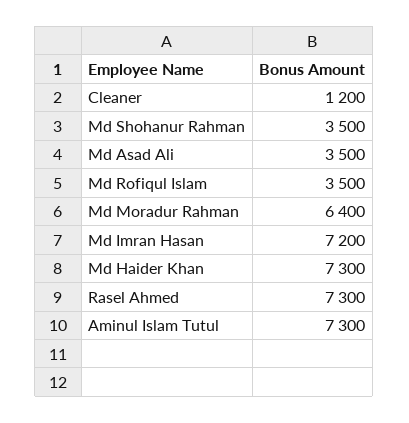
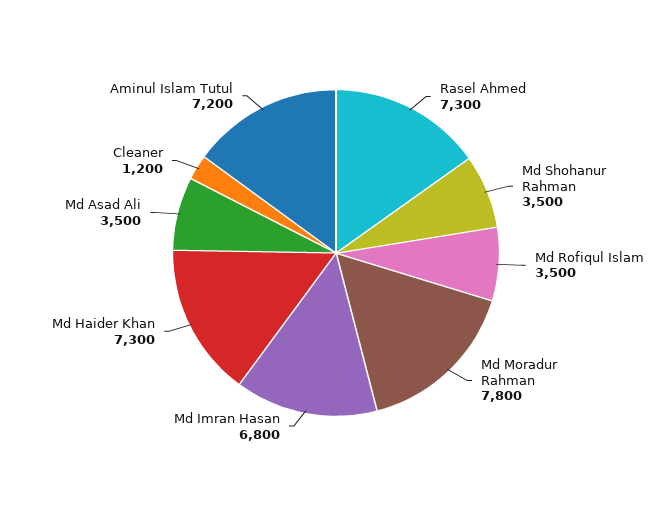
Md Moradur Rahman: 6400 -> 7800
Md Imran Hasan: 7200 -> 6800
Aminul Islam Tutul: 7300 -> 7200

